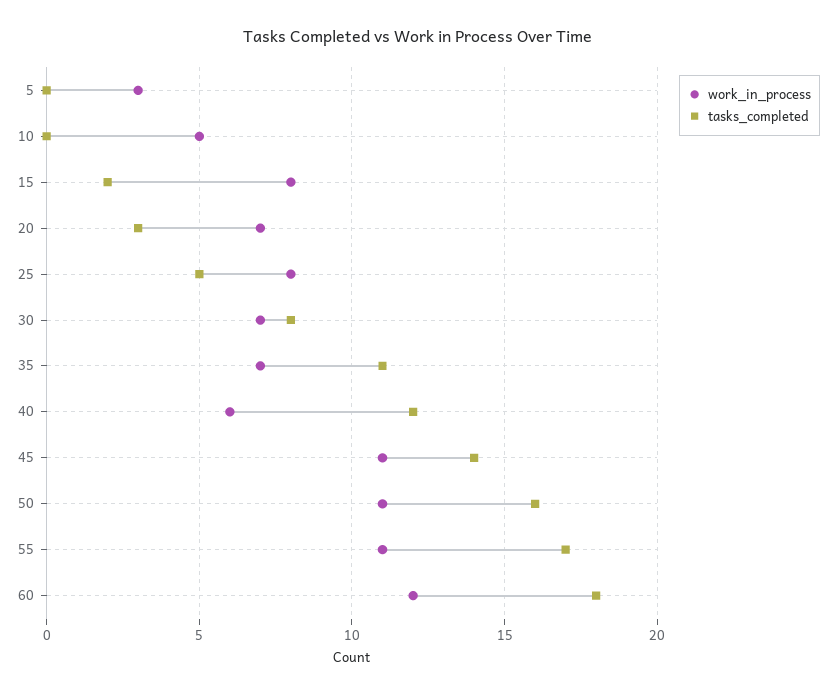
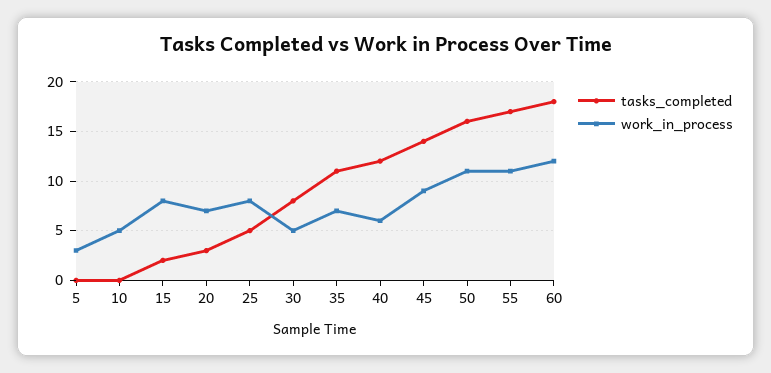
work_in_process, 30: 7 -> 5
work_in_process, 45: 11 -> 9

